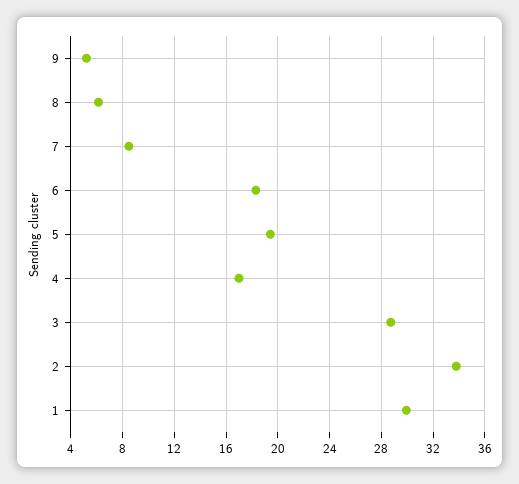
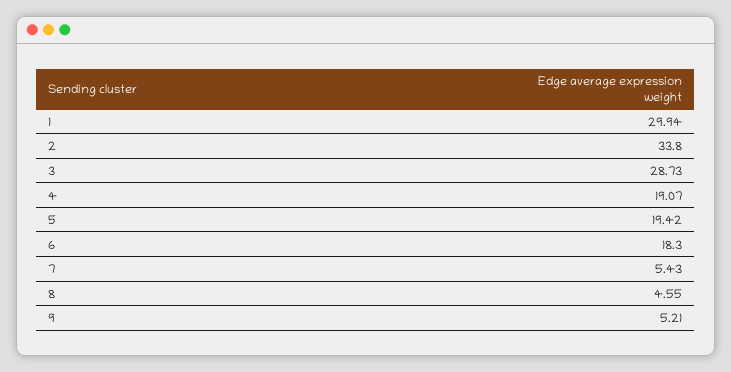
8: 6 -> 4.55
7: 8.5 -> 5.43
4: 17 -> 19.07

